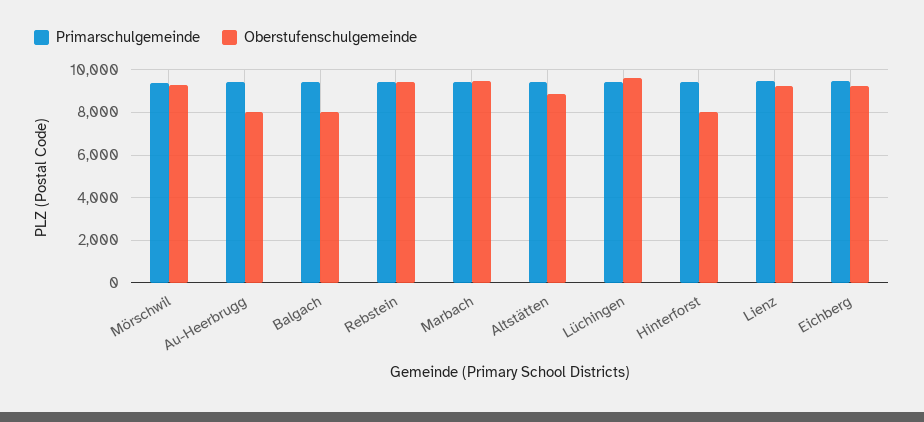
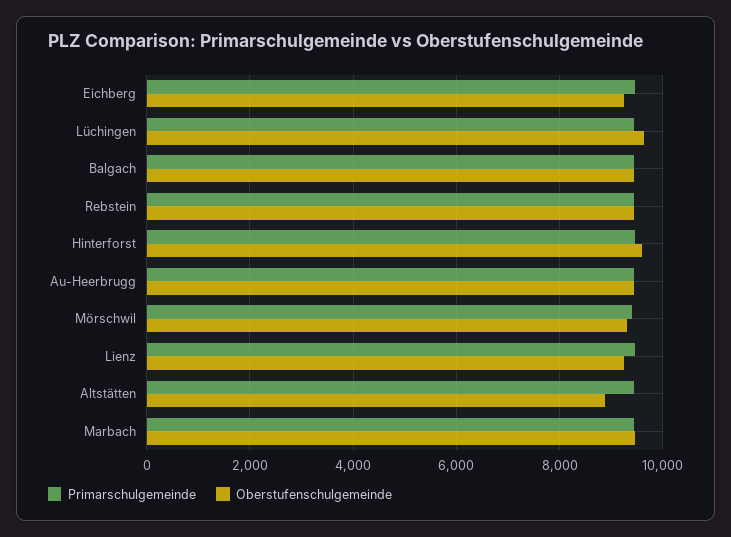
Oberstufenschulgemeinde, Au-Heerbrugg: 8000 -> 9400
Oberstufenschulgemeinde, Balgach: 8000 -> 9400
Oberstufenschulgemeinde, Hinterforst: 8000 -> 9600

